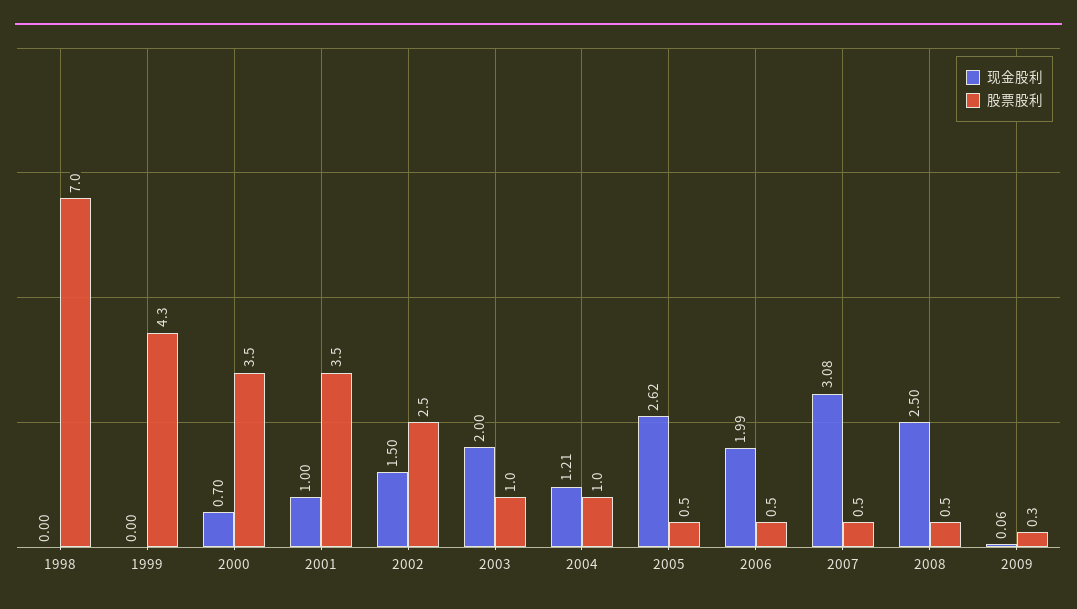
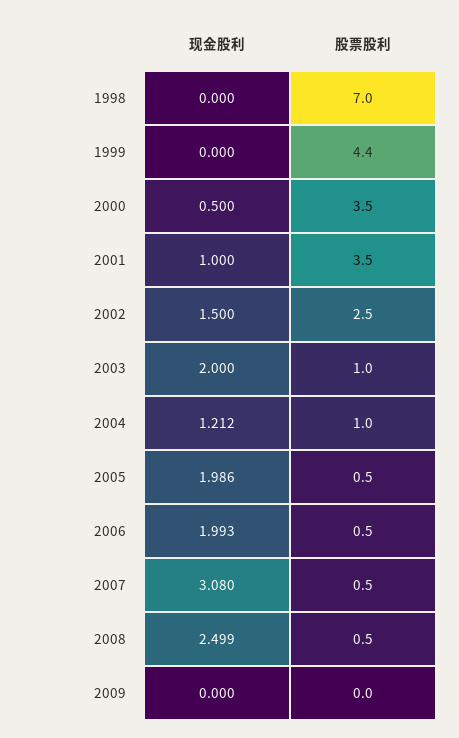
股票股利, 1999: 4.3 -> 4.4
现金股利, 2000: 0.7 -> 0.5
现金股利, 2005: 2.62 -> 1.986
现金股利, 2009: 0.06 -> 0
股票股利, 2009: 0.3 -> 0

